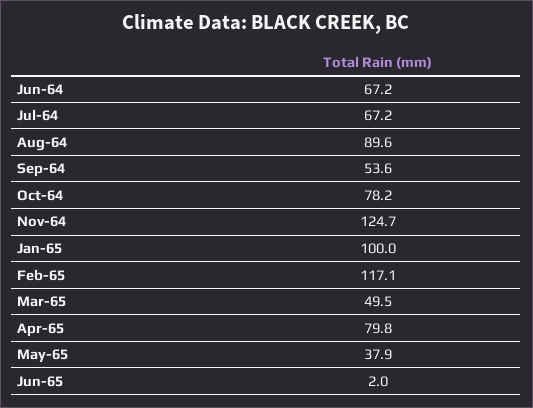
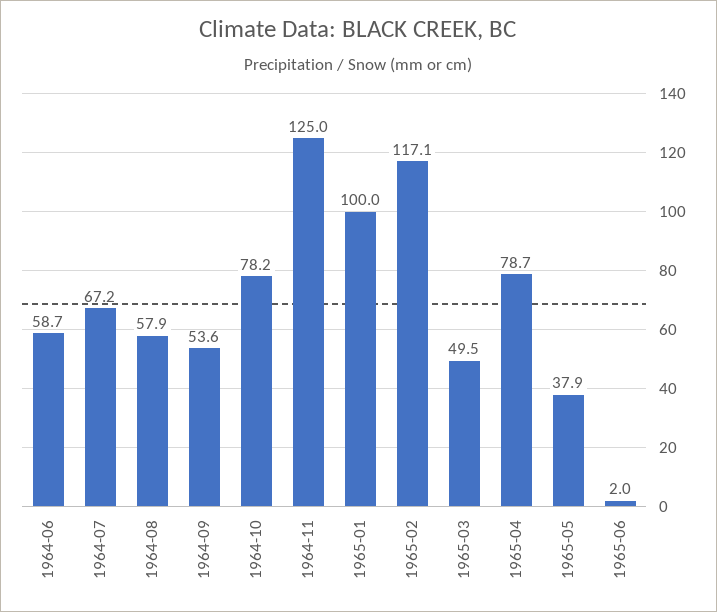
Jun-64: 67.2 -> 58.7
Aug-64: 89.6 -> 57.9
Nov-64: 124.7 -> 125
Apr-65: 79.8 -> 78.7

